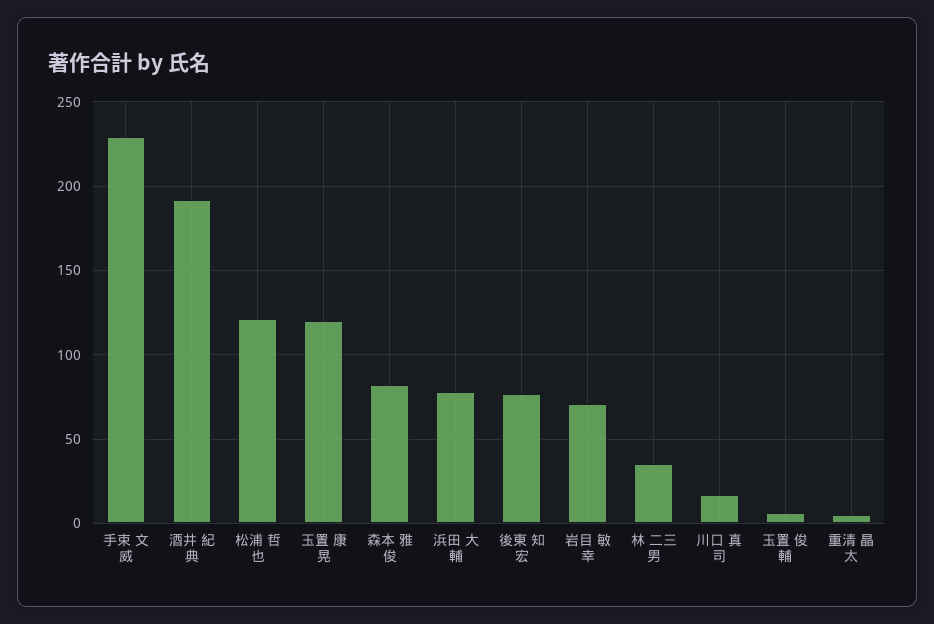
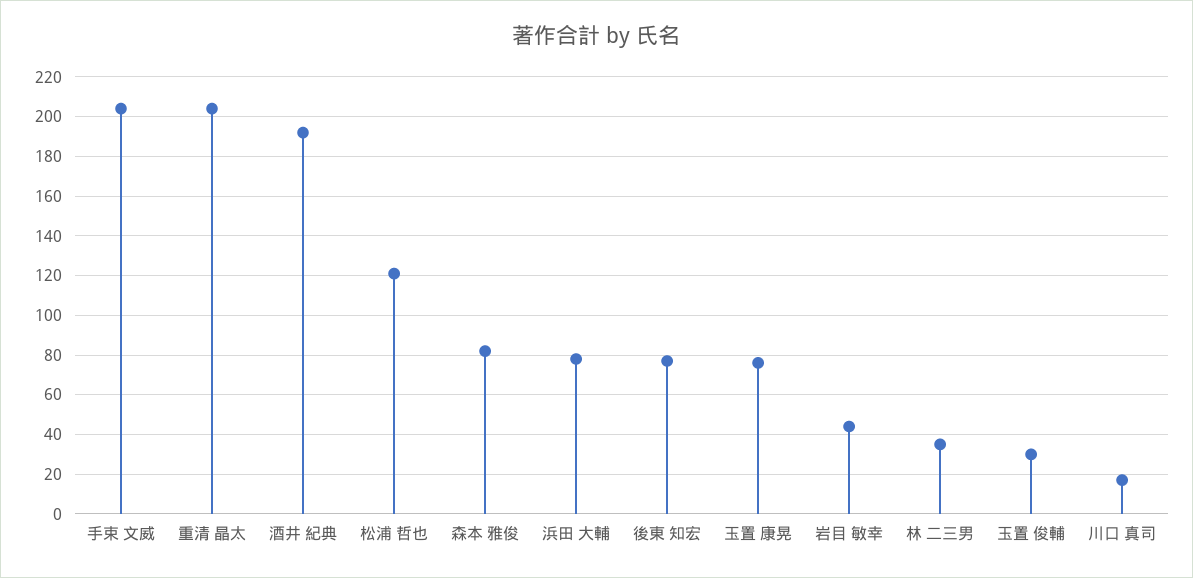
手束 文威: 230 -> 205
玉置 康晃: 120 -> 75
岩目 敏幸: 70 -> 45
玉置 俊輔: 5 -> 30
重清 晶太: 5 -> 205

